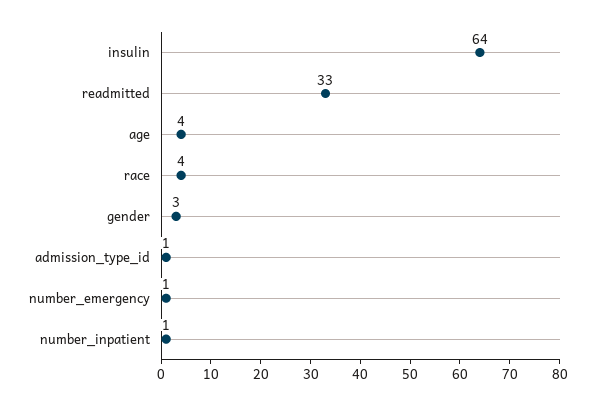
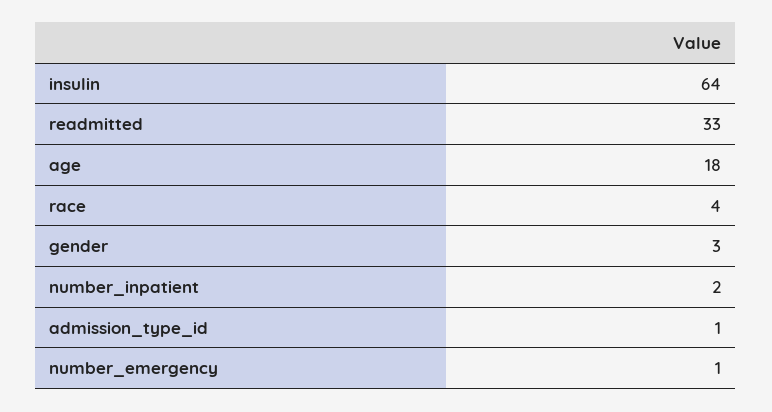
age: 4 -> 18
number_inpatient: 1 -> 2

